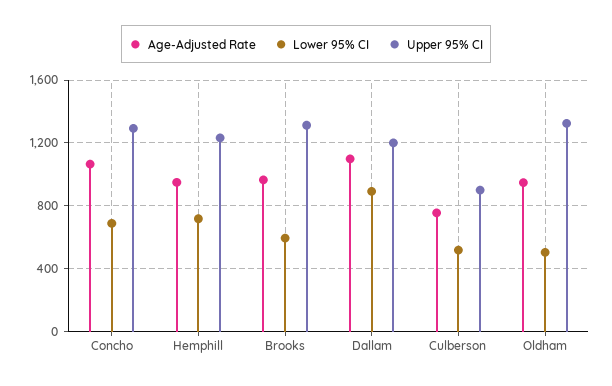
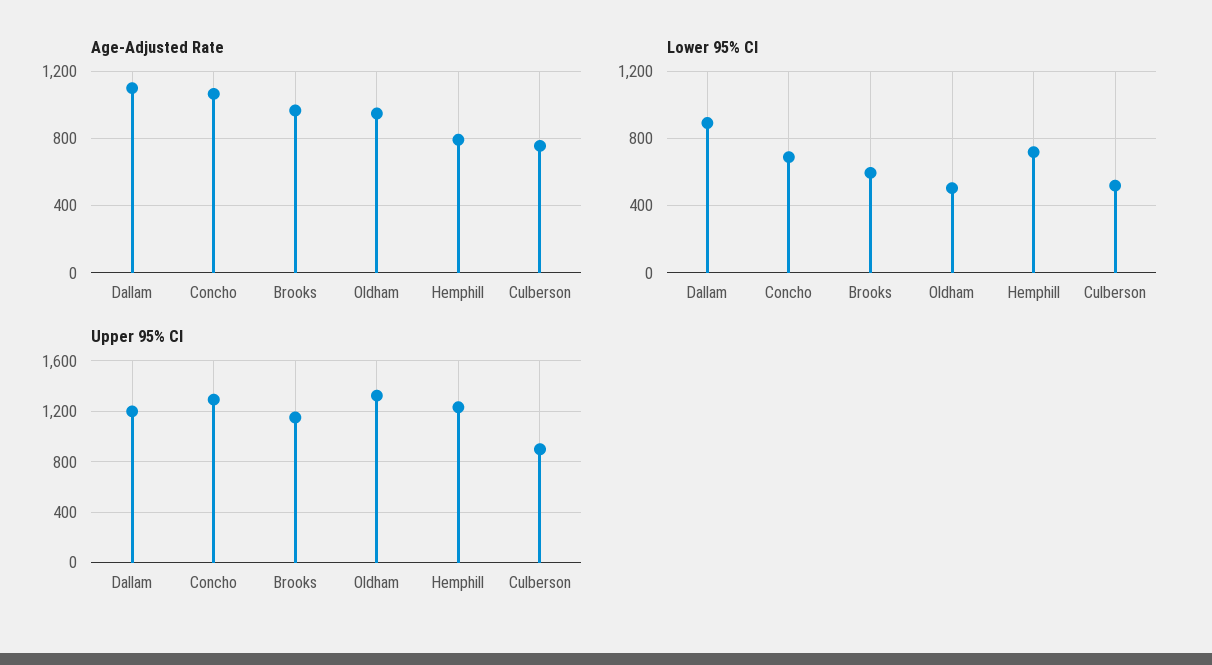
Age-Adjusted Rate, Hemphill: 950 -> 800
Upper 95% CI, Brooks: 1300 -> 1150

